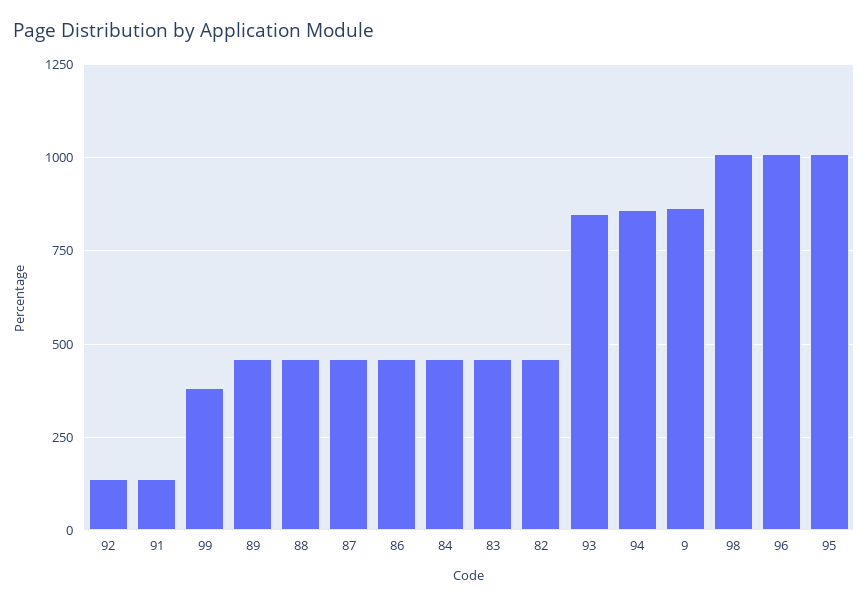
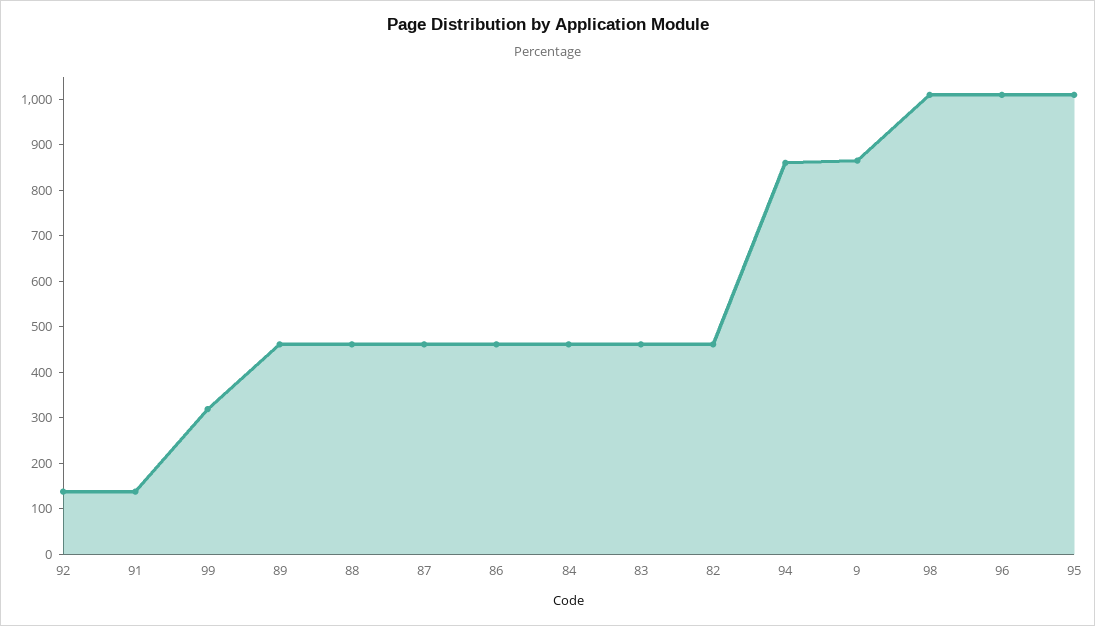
99: 375 -> 320
93: 850 -> none

